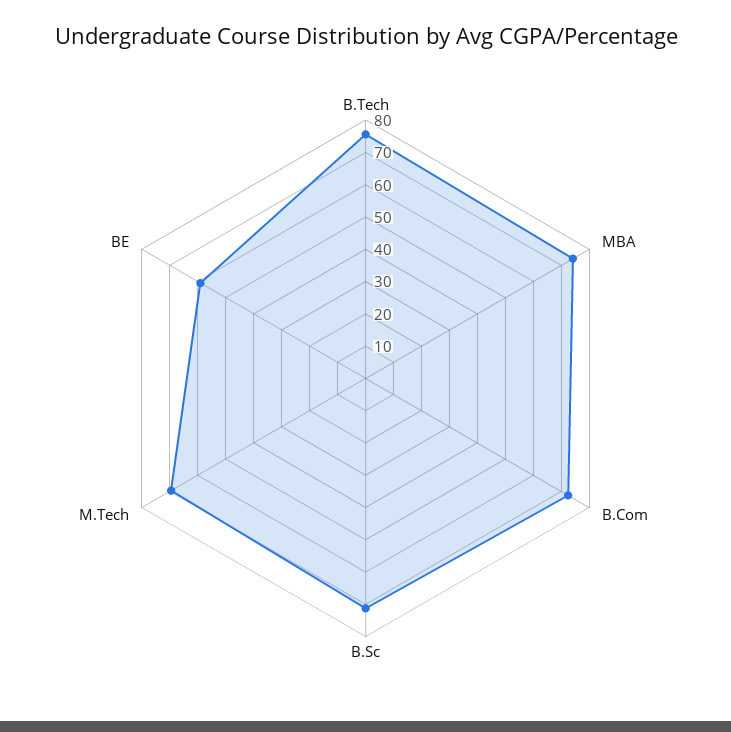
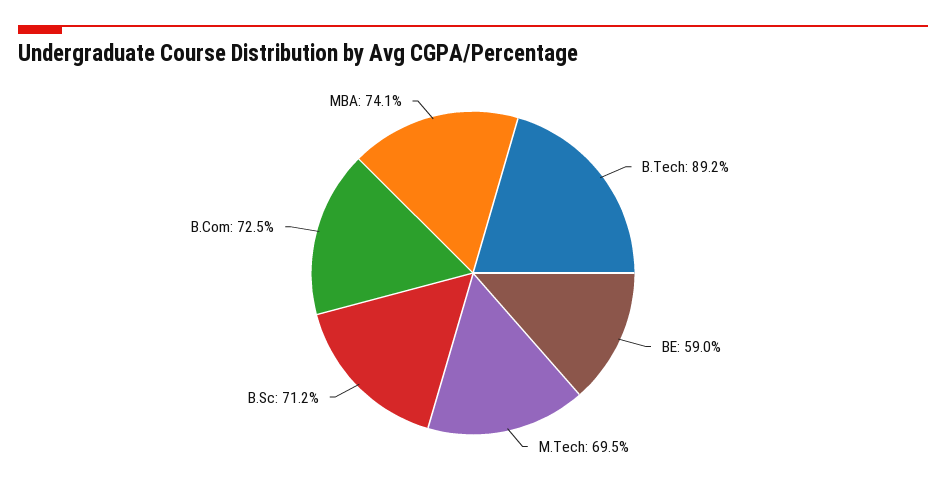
B.Tech: 75 -> 89.2

